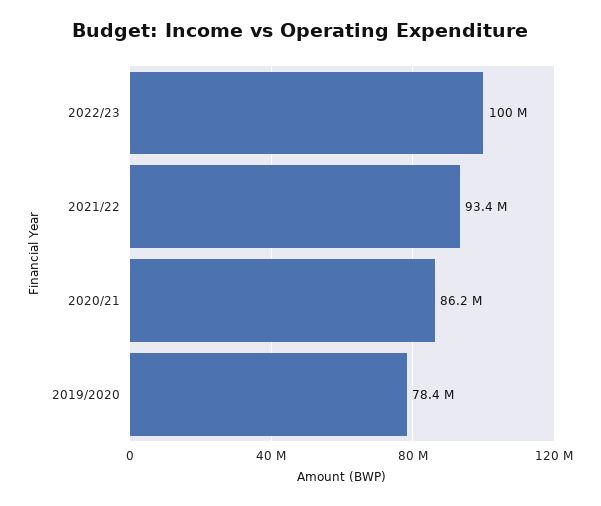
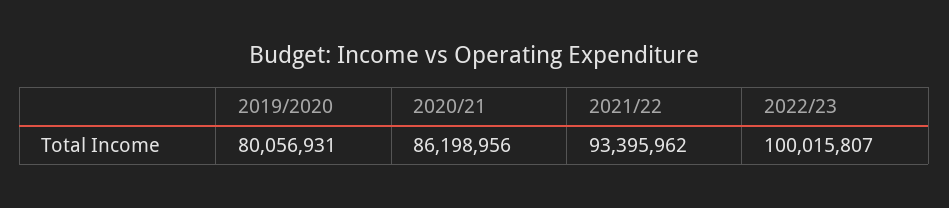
2019/2020: 78400000 -> 80056931

